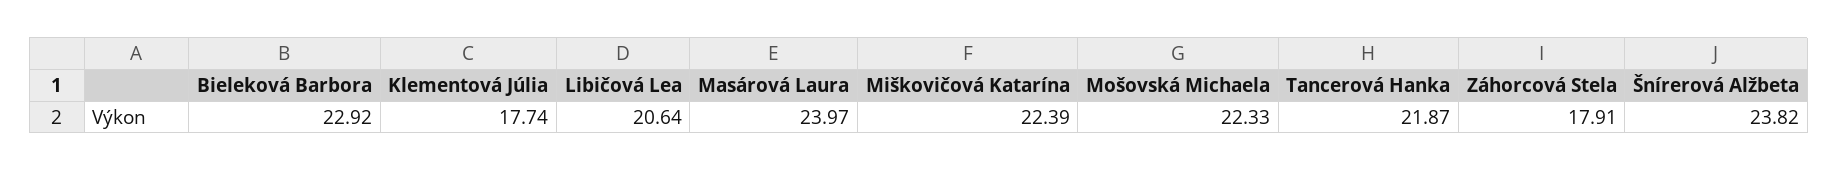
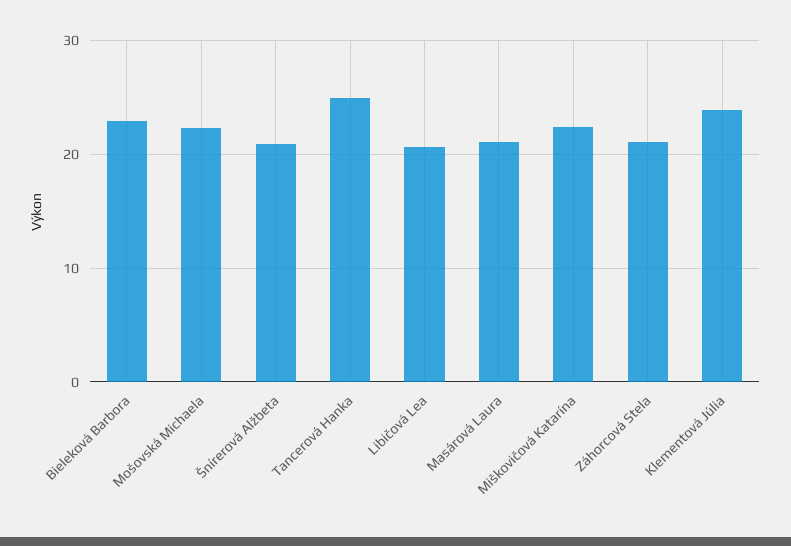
Klementová Júlia: 17.74 -> 24
Masárová Laura: 23.97 -> 21
Tancerová Hanka: 21.87 -> 25
Záhorcová Stela: 17.91 -> 21
Šnírerová Alžbeta: 23.82 -> 21

